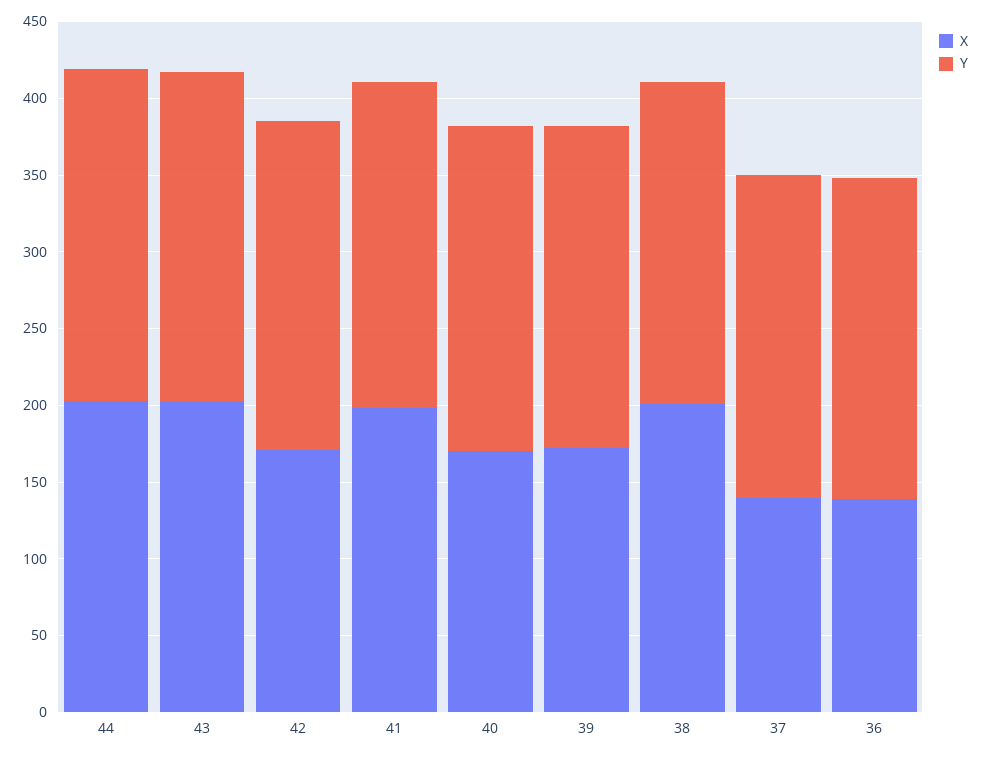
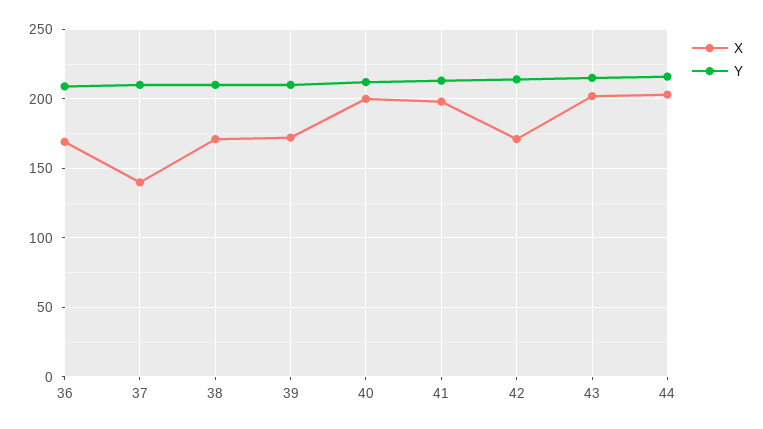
X, 40: 170 -> 200
X, 38: 200 -> 170
X, 36: 140 -> 170

